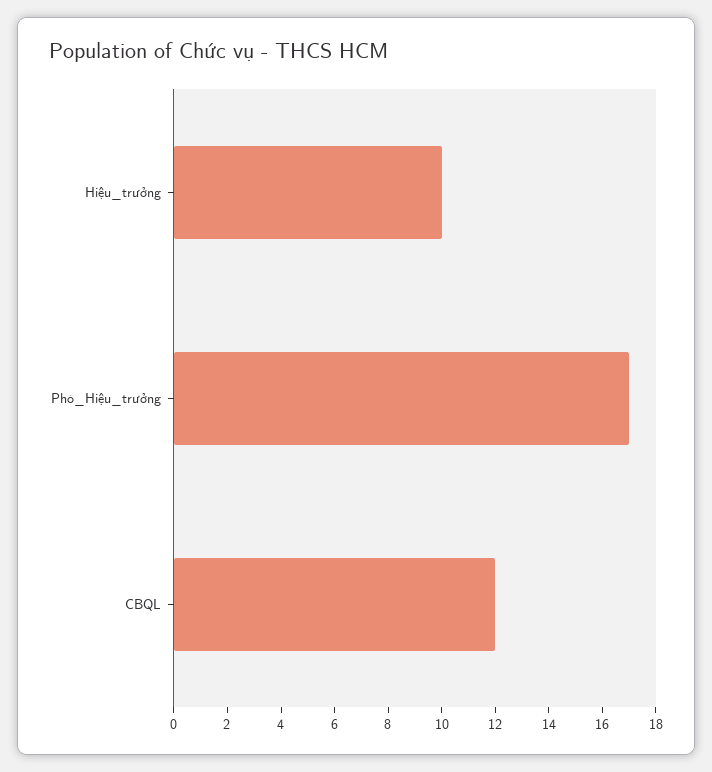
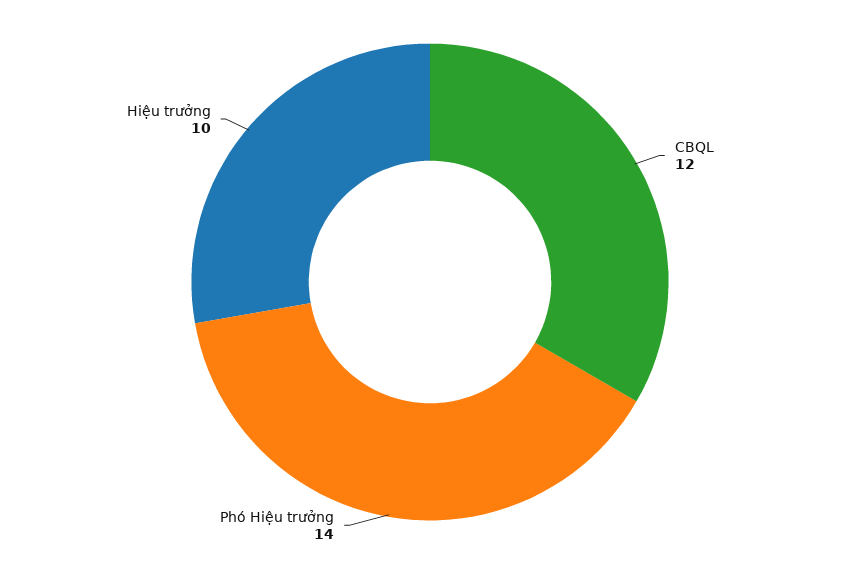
Phó_Hiệu_trưởng: 17 -> 14

